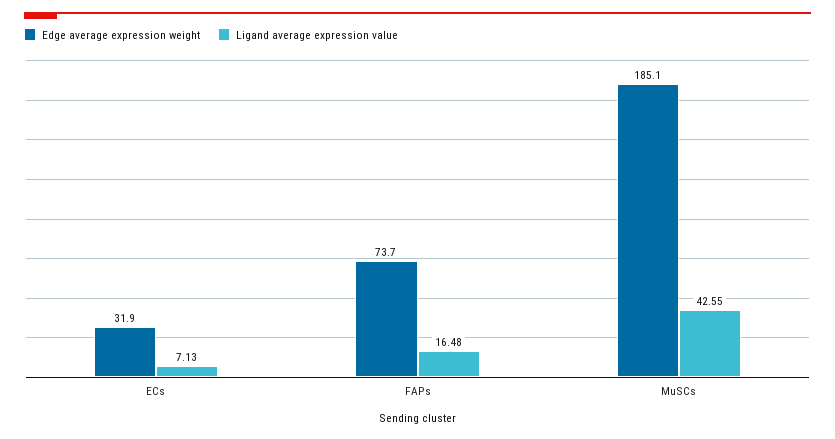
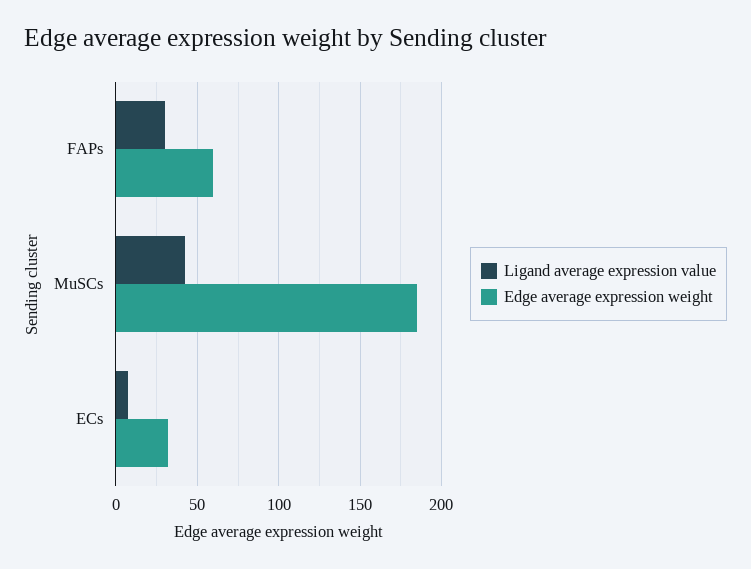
Edge average expression weight, FAPs: 73.7 -> 60
Ligand average expression value, FAPs: 16.48 -> 30

